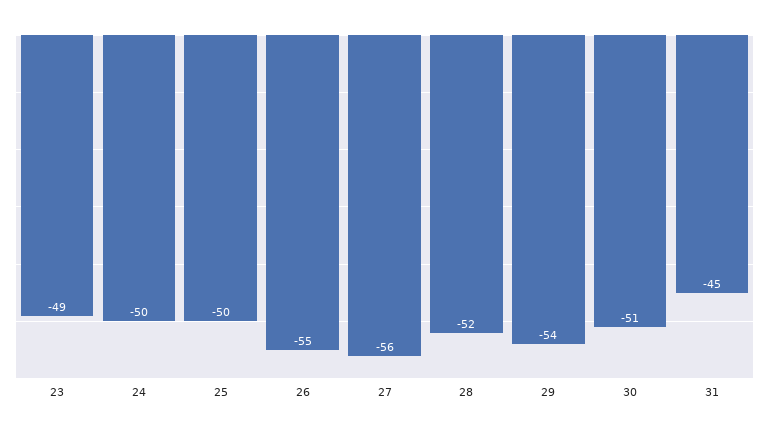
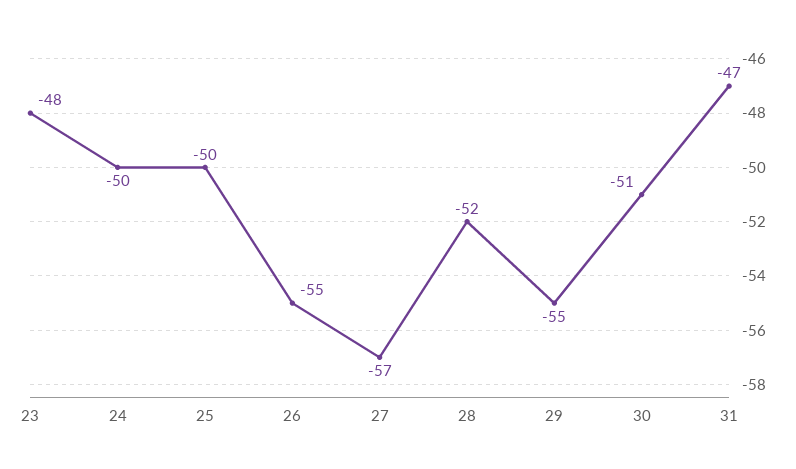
23: -49 -> -48
27: -56 -> -57
29: -54 -> -55
31: -45 -> -47

